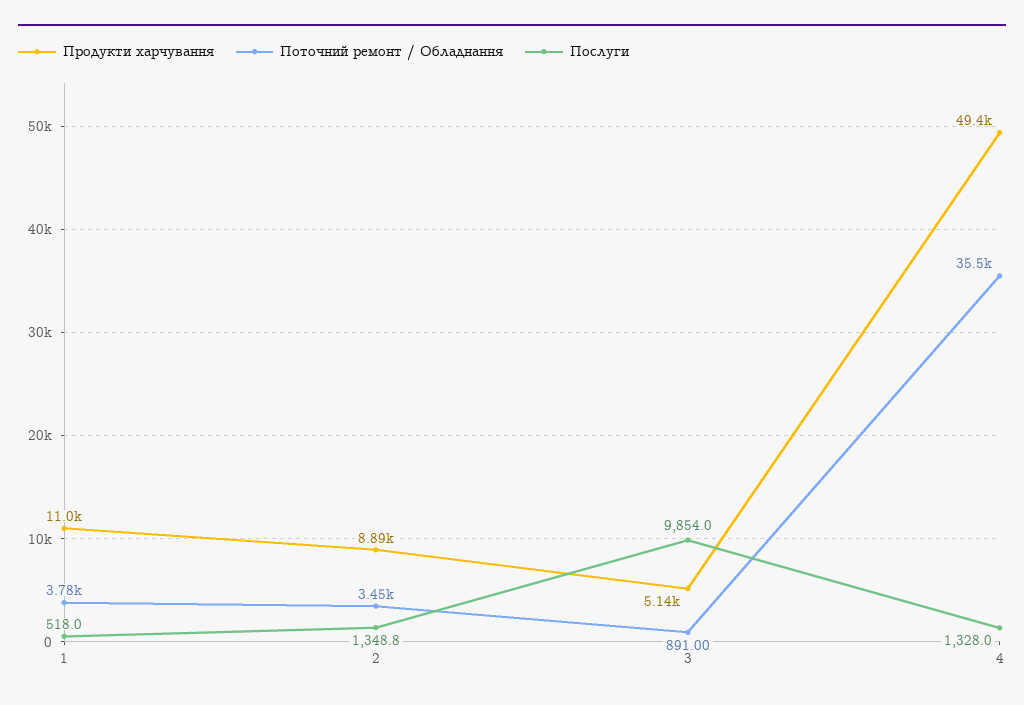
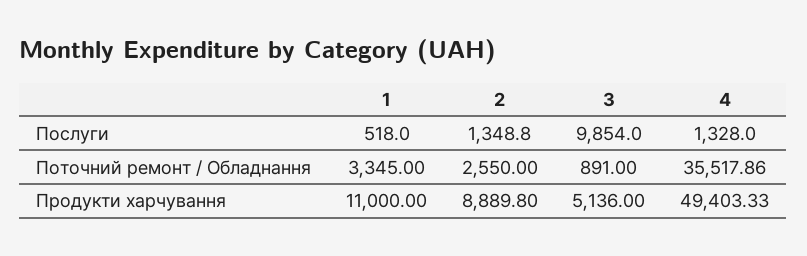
Поточний ремонт / Обладнання, 1: 3780 -> 3345
Поточний ремонт / Обладнання, 2: 3450 -> 2550

